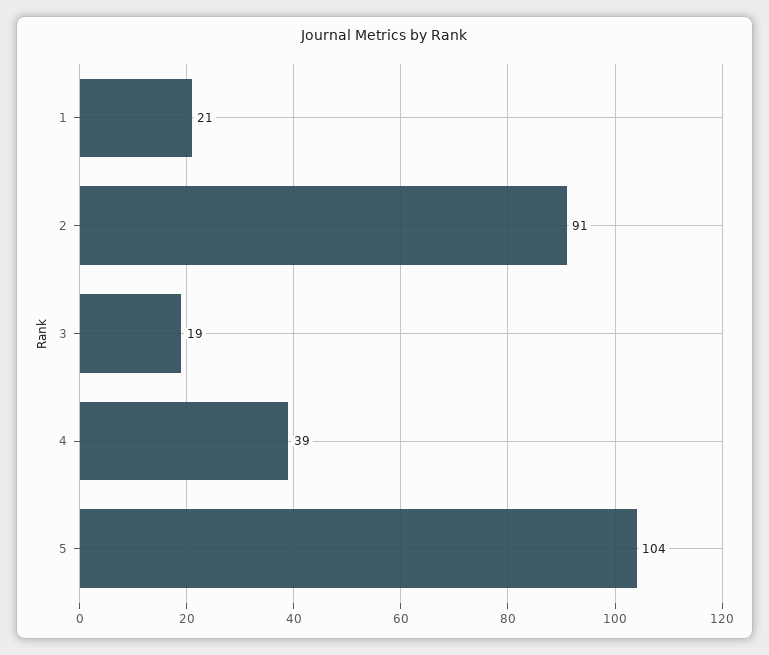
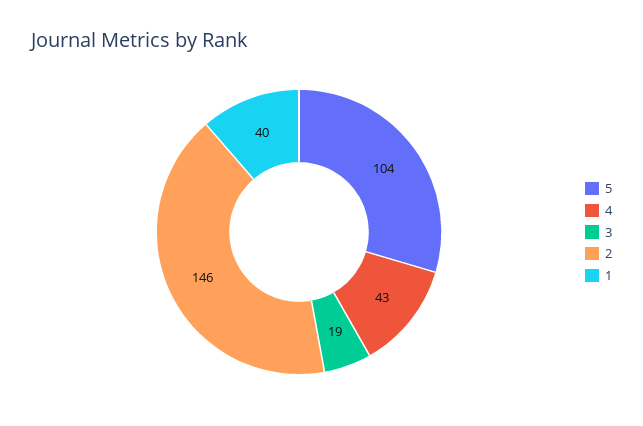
1: 21 -> 40
2: 91 -> 146
4: 39 -> 43

